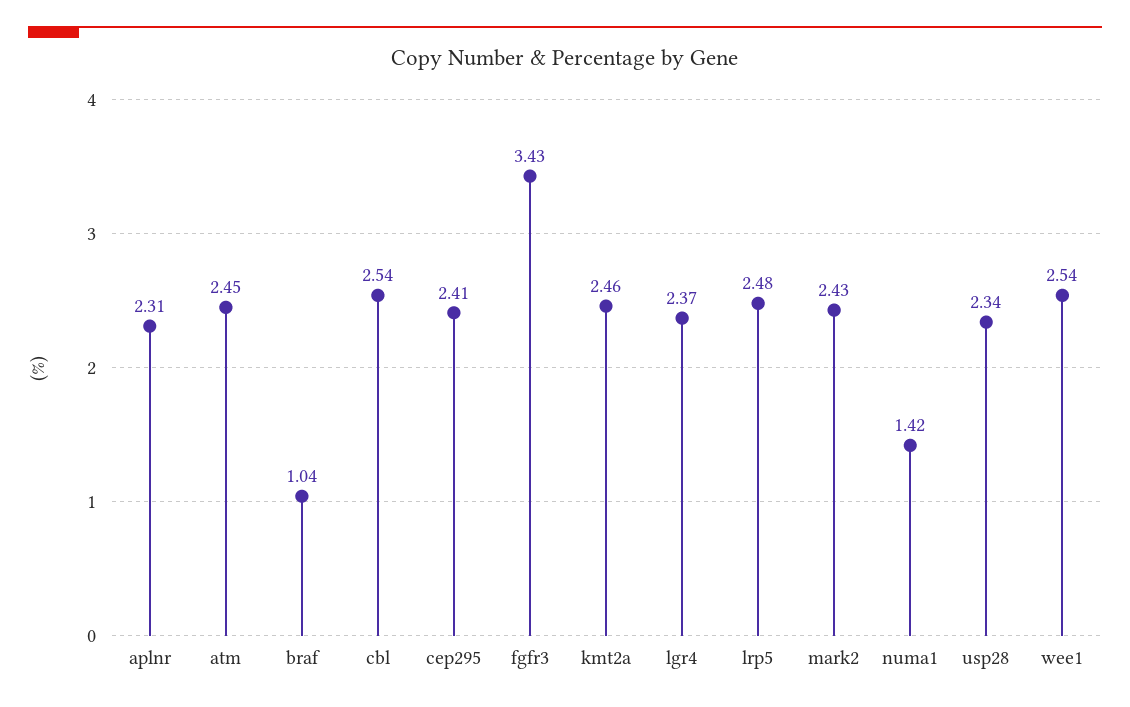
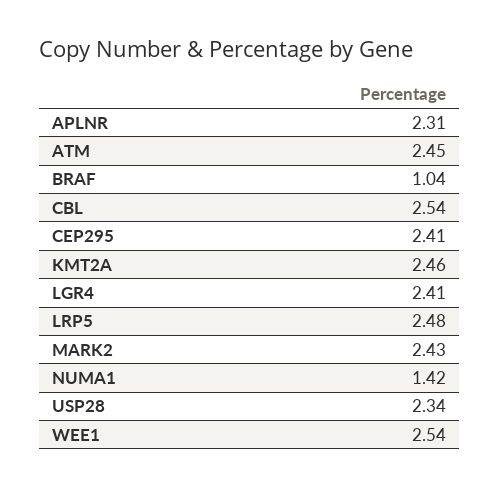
fgfr3: 3.43 -> none
lgr4: 2.37 -> 2.41

